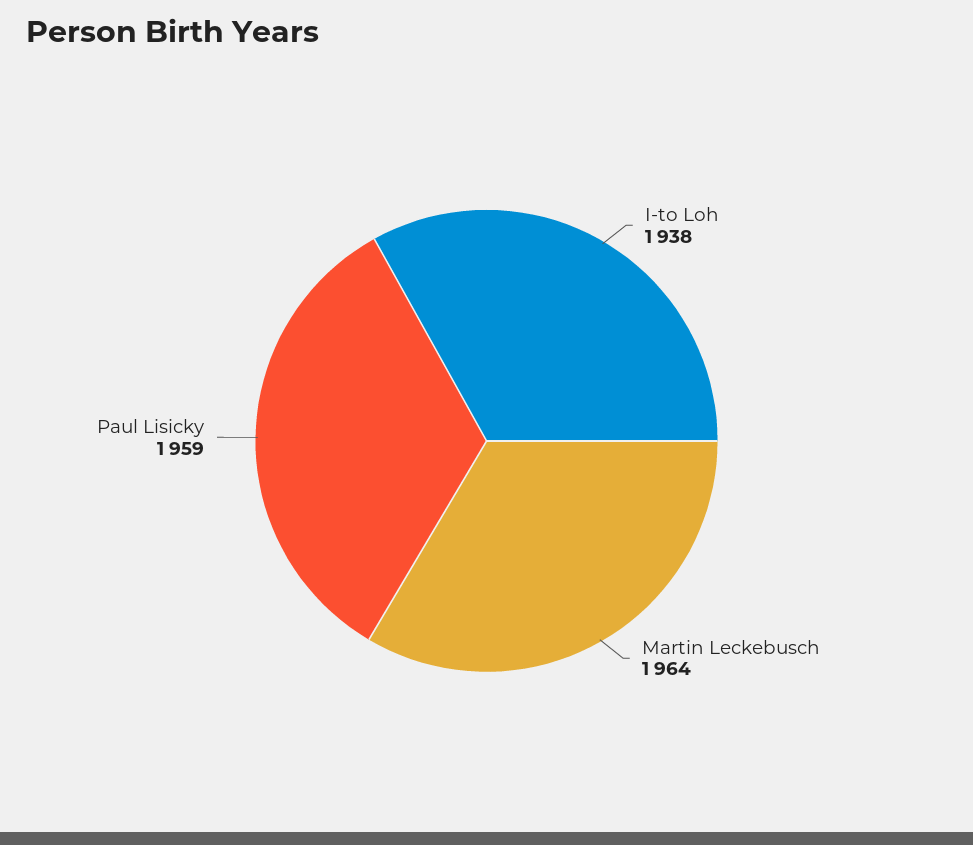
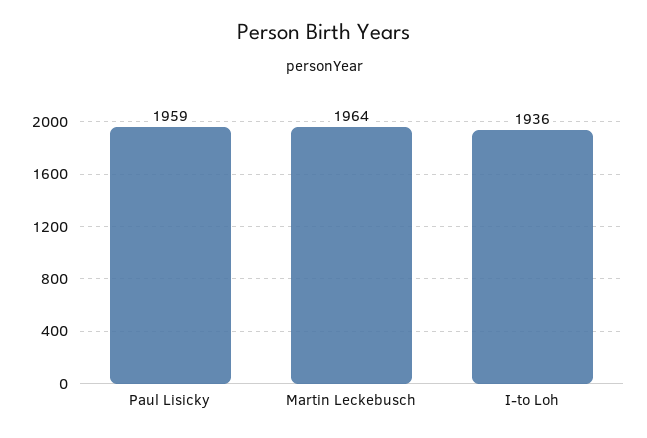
I-to Loh: 1938 -> 1936

